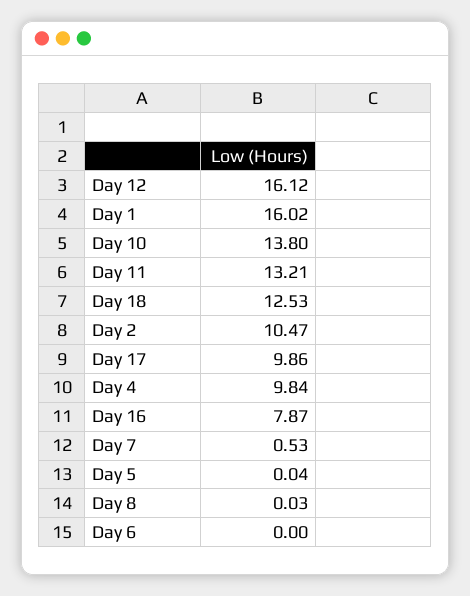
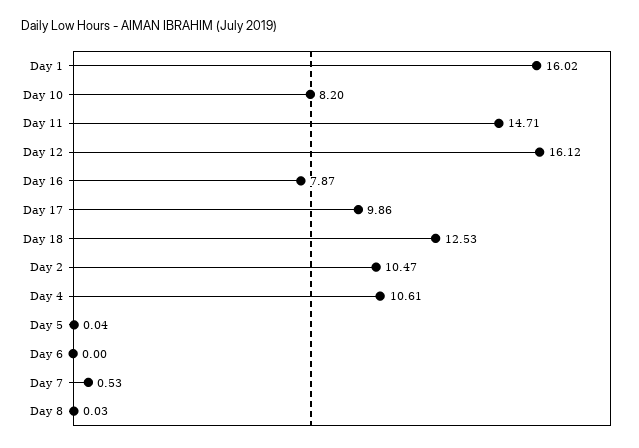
Day 10: 13.8 -> 8.2
Day 11: 13.21 -> 14.71
Day 4: 9.84 -> 10.61

